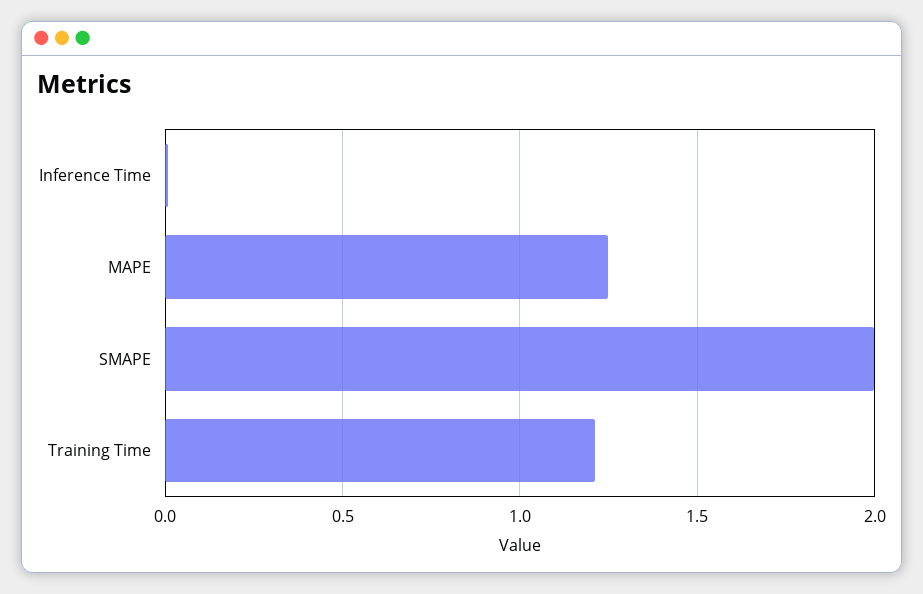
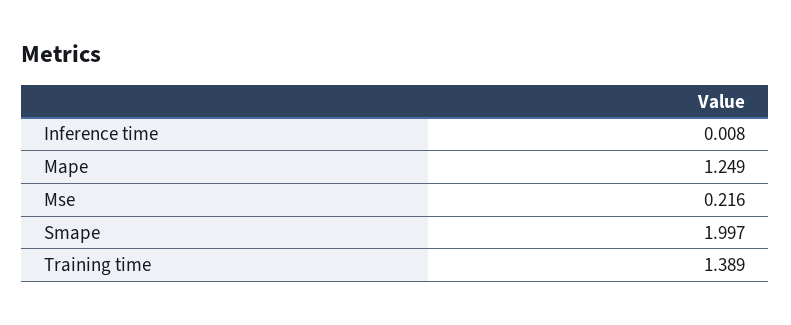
Training Time: 1.2 -> 1.389
Mse: none -> 0.216

